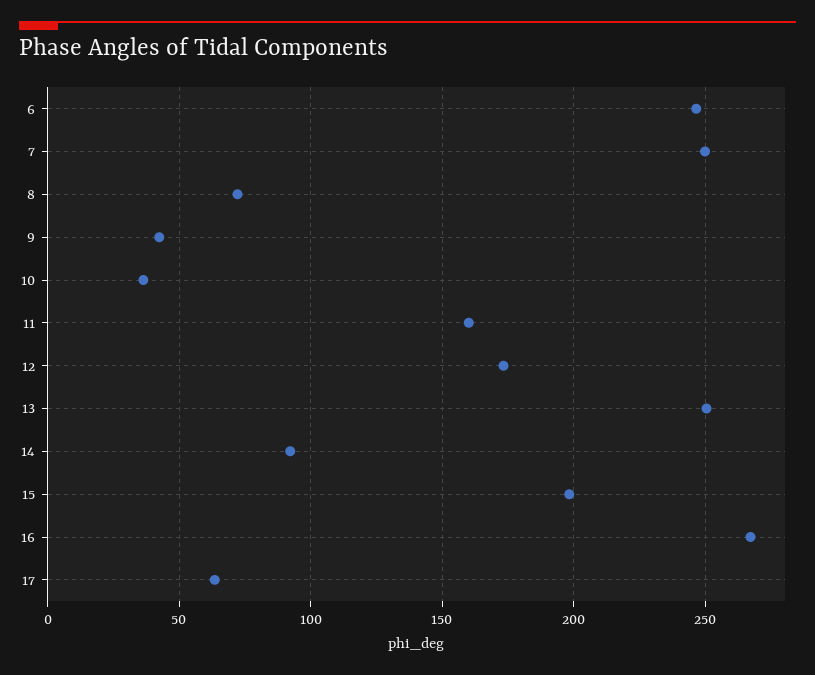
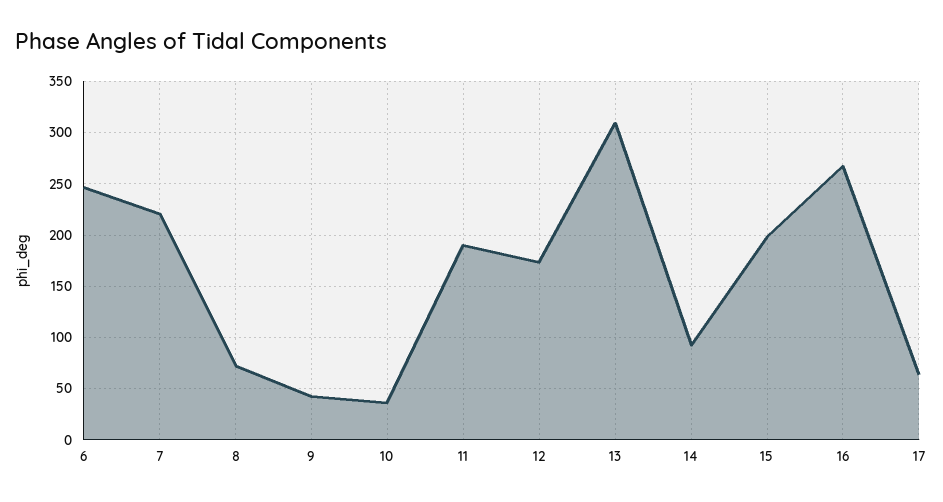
7: 250 -> 220
11: 160 -> 190
13: 250 -> 310

